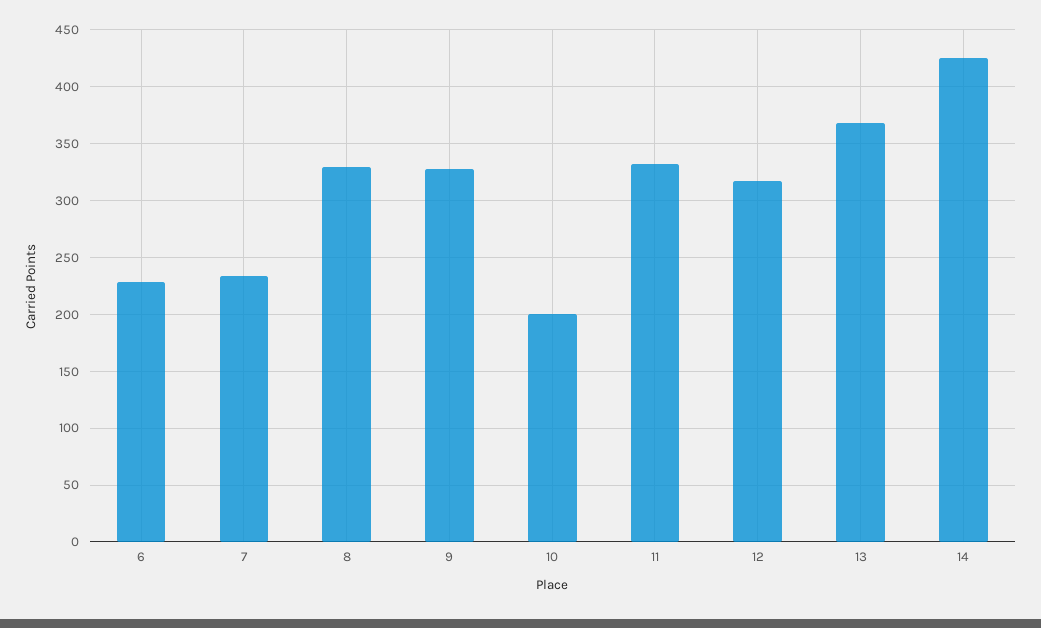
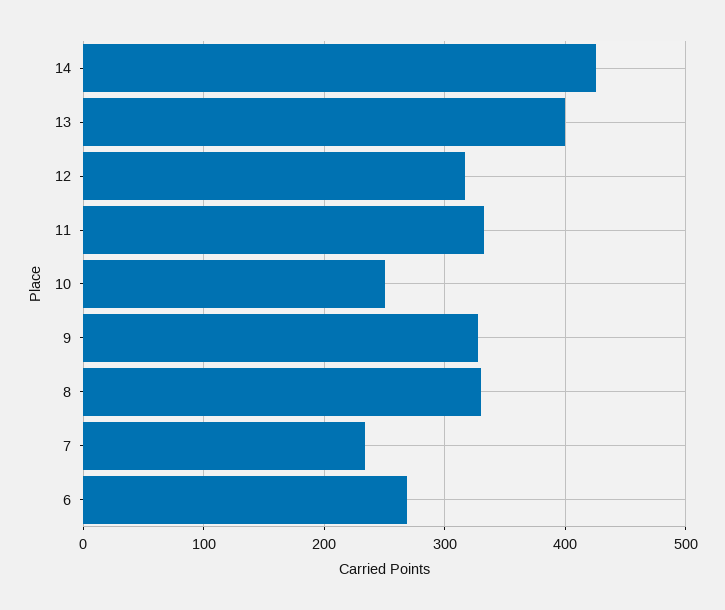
6: 230 -> 270
10: 200 -> 250
13: 370 -> 400

